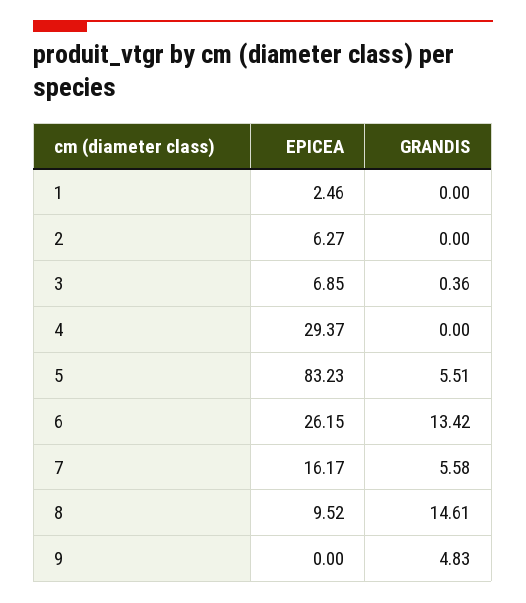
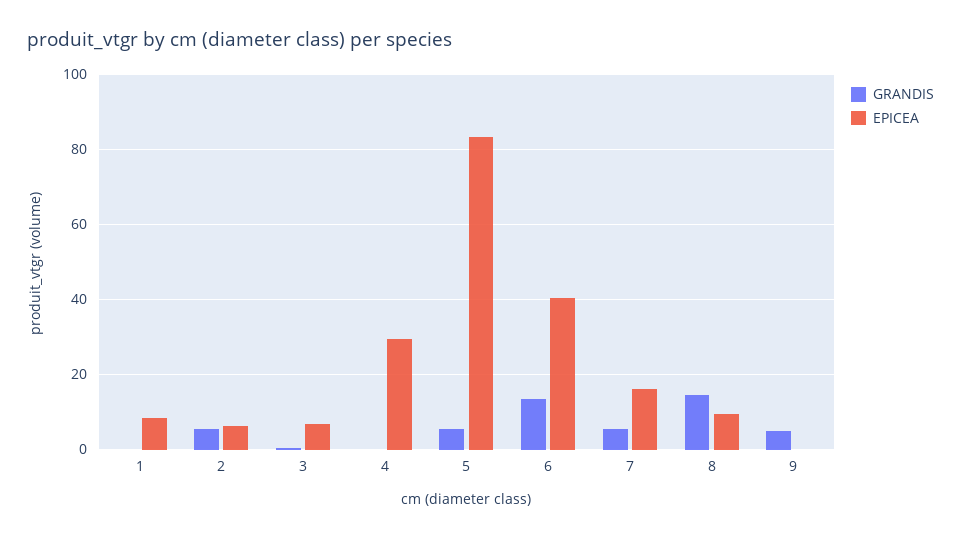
EPICEA, 1: 2.46 -> 8
GRANDIS, 2: 0 -> 6
EPICEA, 6: 26.15 -> 40

